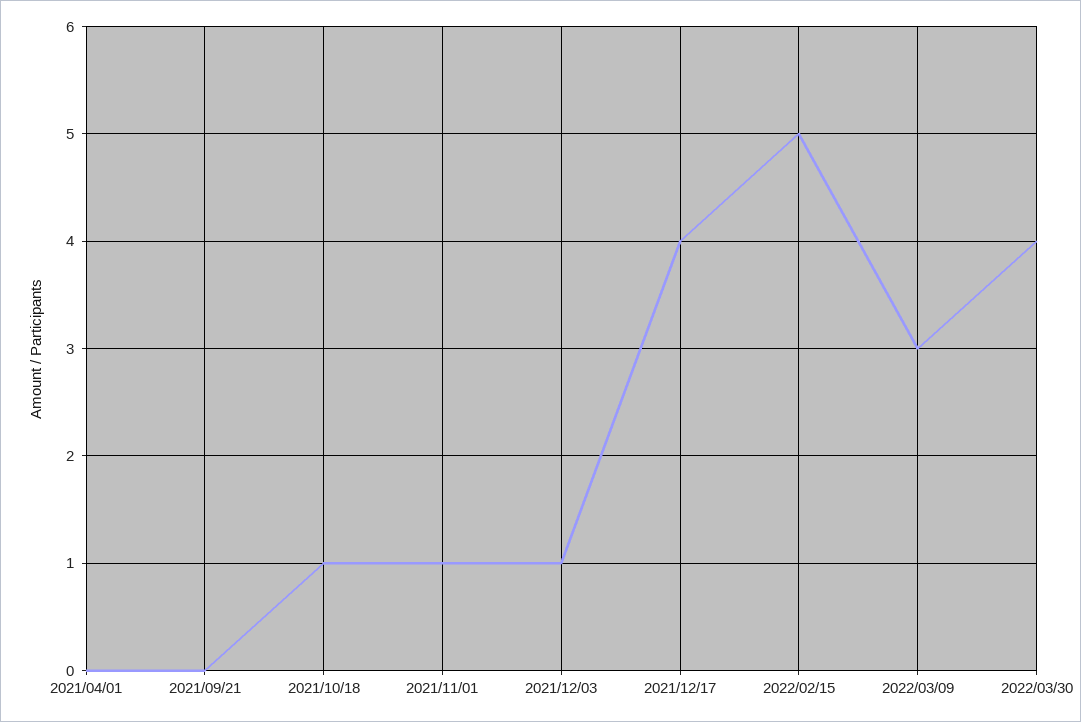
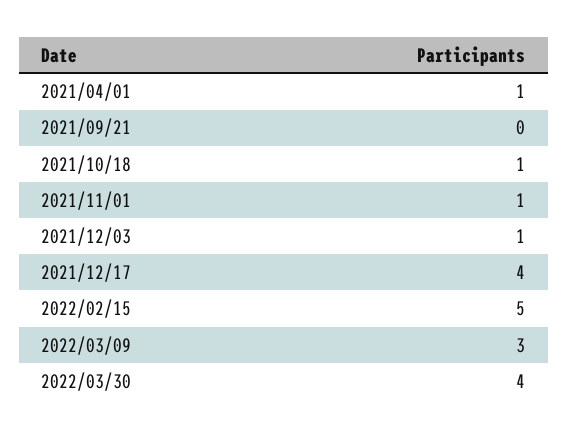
2021/04/01: 0 -> 1

